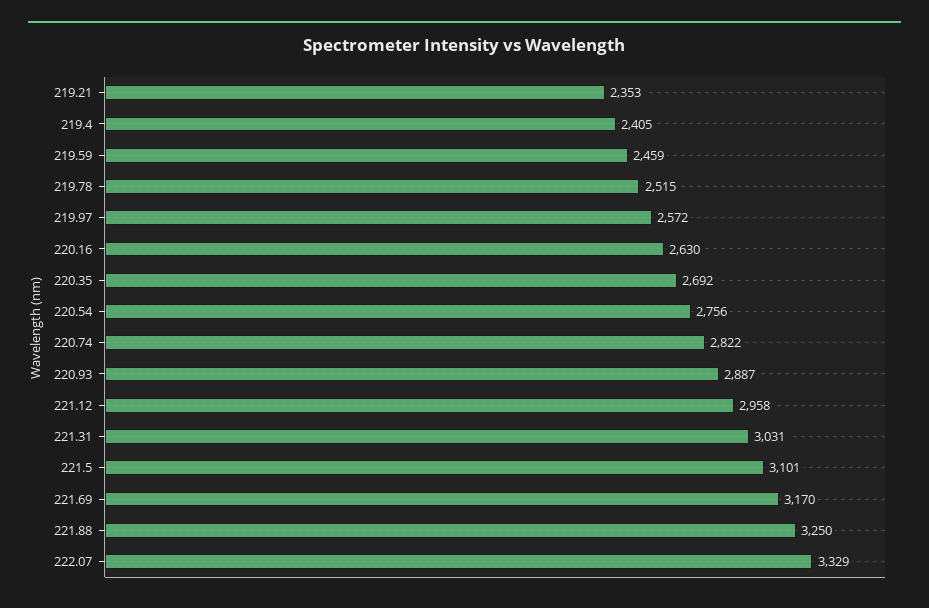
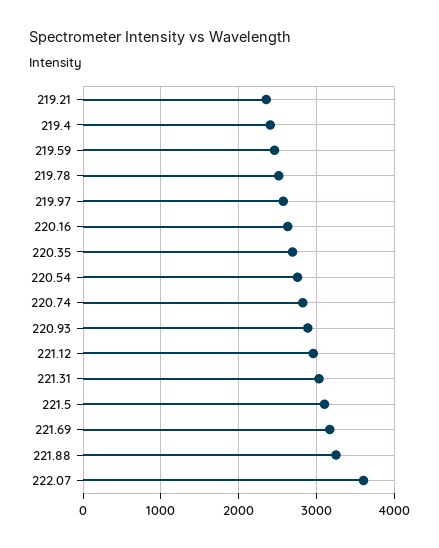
222.07: 3329 -> 3600

